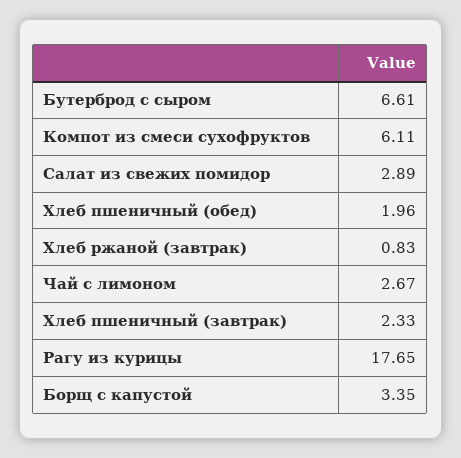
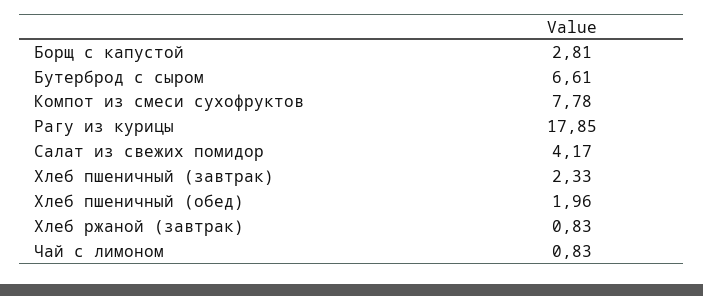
Компот из смеси сухофруктов: 6.11 -> 7.78
Салат из свежих помидор: 2.89 -> 4.17
Чай с лимоном: 2.67 -> 0.83
Рагу из курицы: 17.65 -> 17.85
Борщ с капустой: 3.35 -> 2.81

